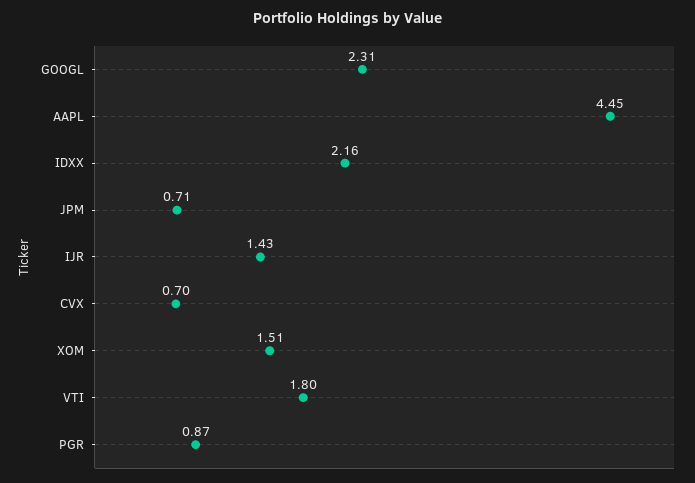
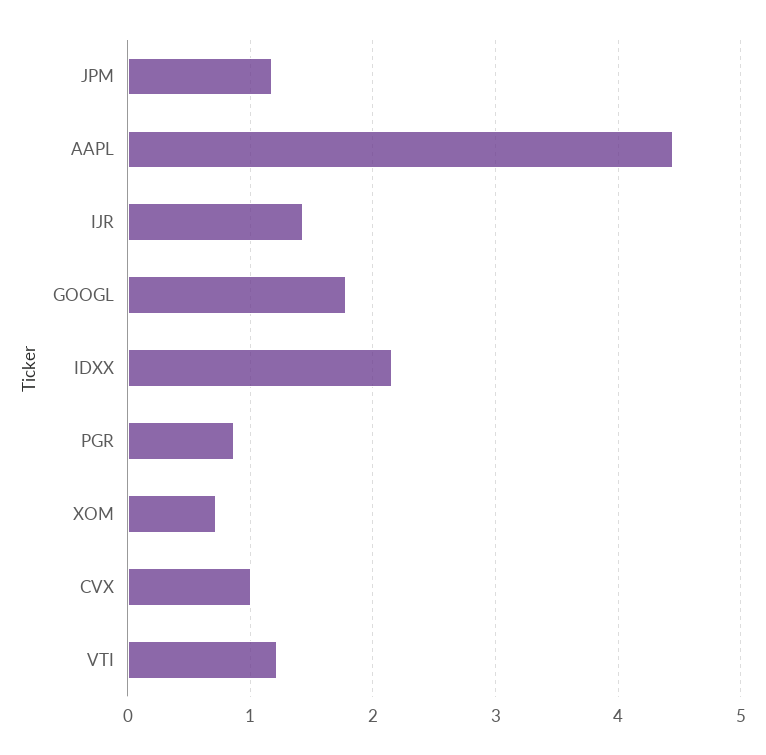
GOOGL: 2.31 -> 1.8
JPM: 0.71 -> 1.2
CVX: 0.7 -> 1
XOM: 1.51 -> 0.7
VTI: 1.8 -> 1.2

